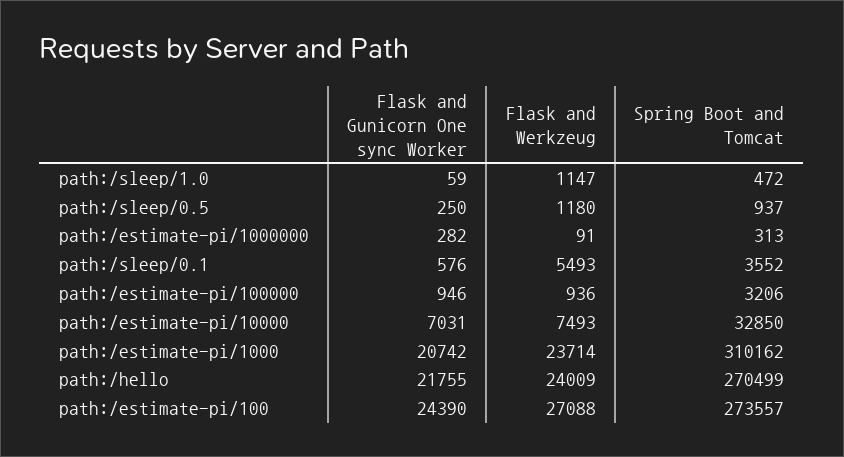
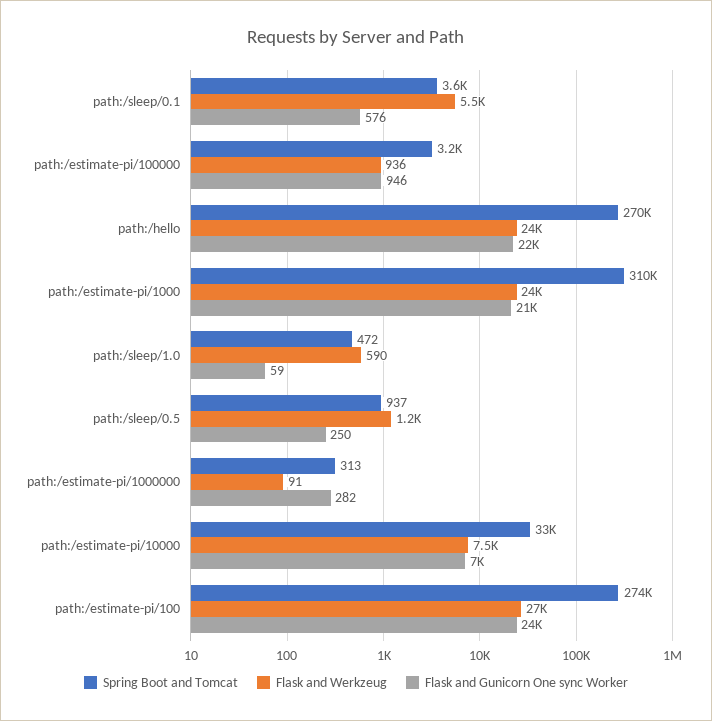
Flask and Werkzeug, path:/sleep/1.0: 1147 -> 590

